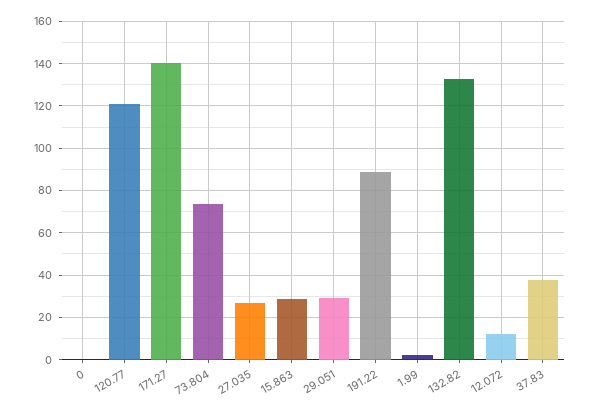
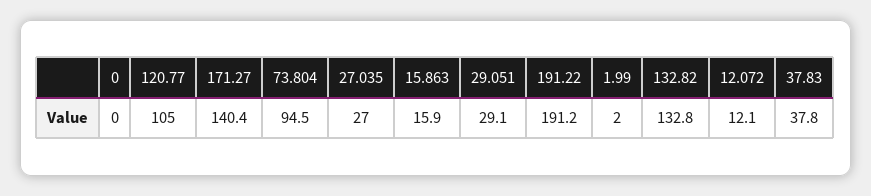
120.77: 120 -> 105
73.804: 75 -> 94.5
15.863: 30 -> 15.9
191.22: 90 -> 191.2

